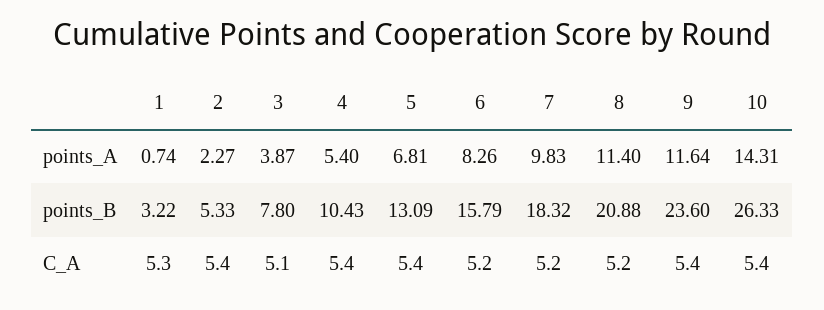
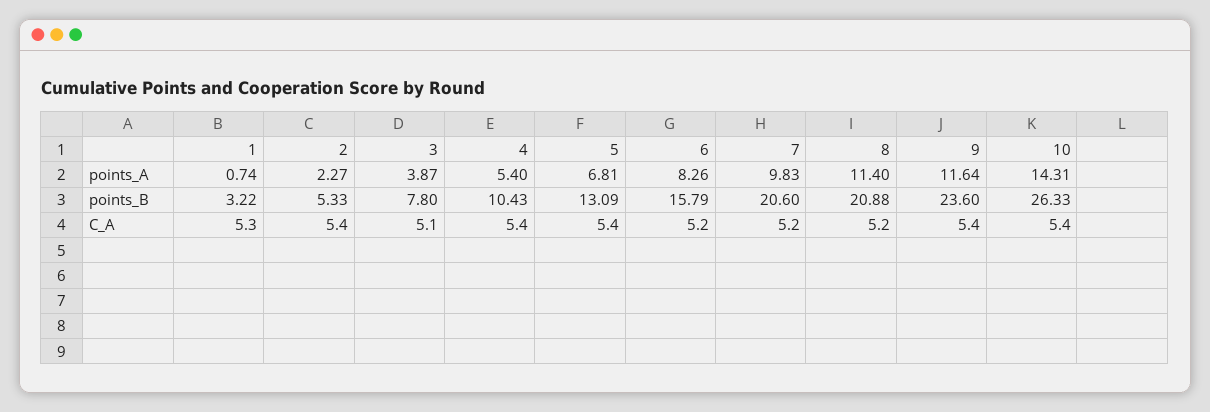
7, points_B: 18.32 -> 20.6

